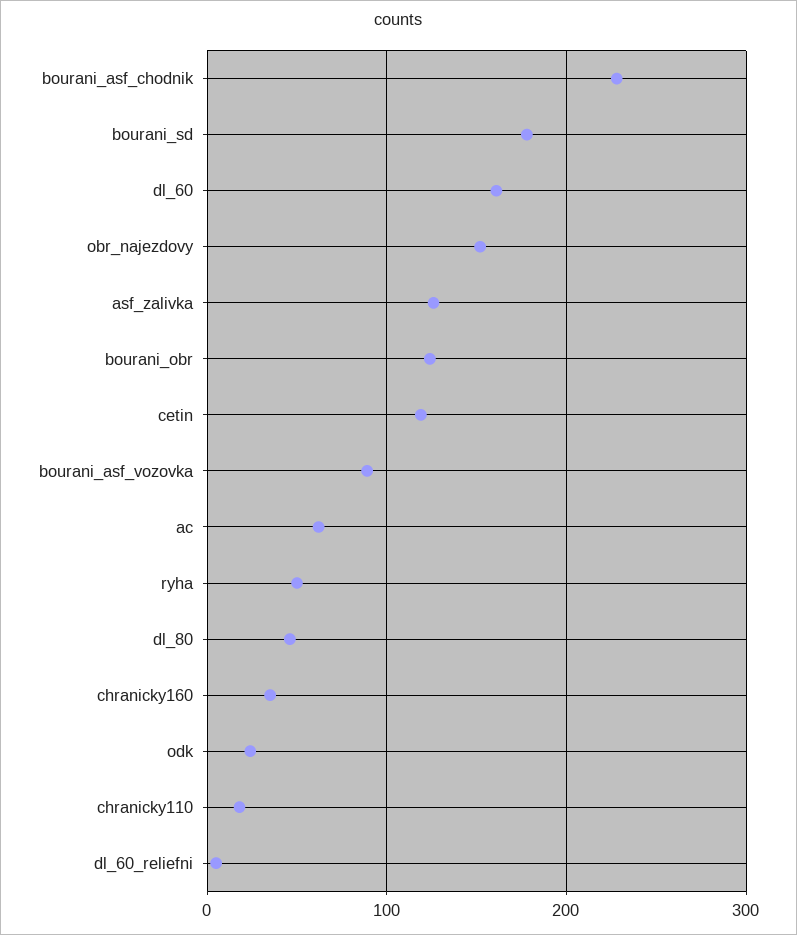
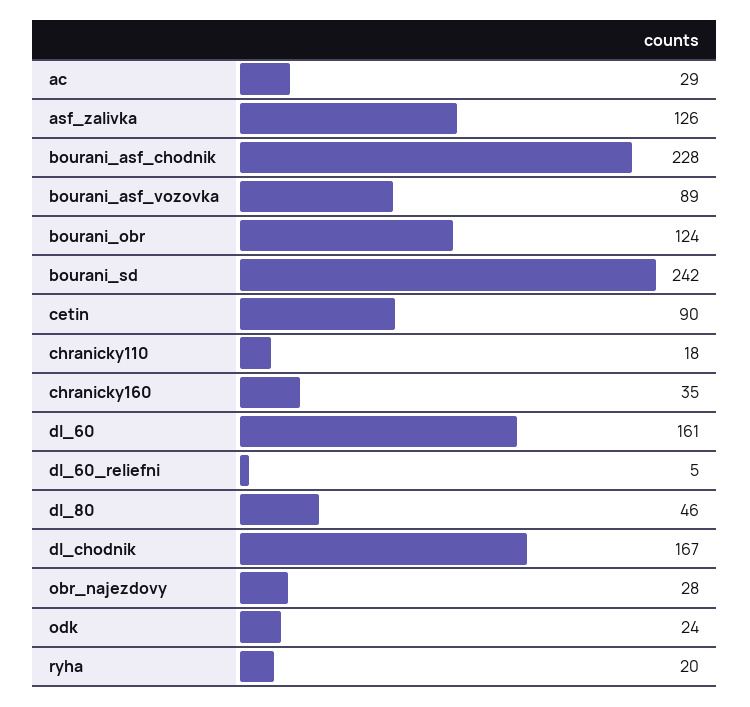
bourani_sd: 180 -> 242
obr_najezdovy: 150 -> 28
cetin: 120 -> 90
ac: 60 -> 29
ryha: 50 -> 20
dl_chodnik: none -> 167

